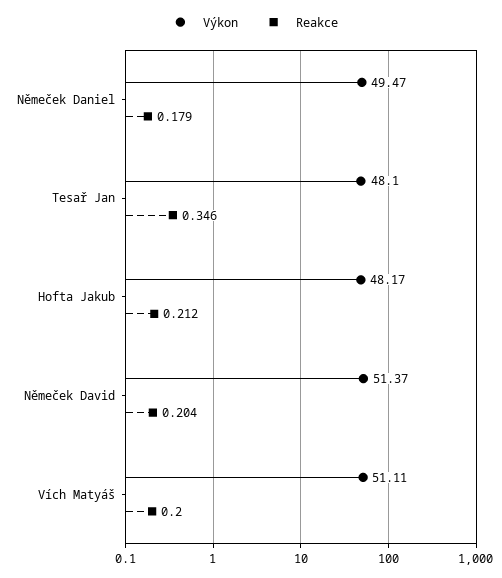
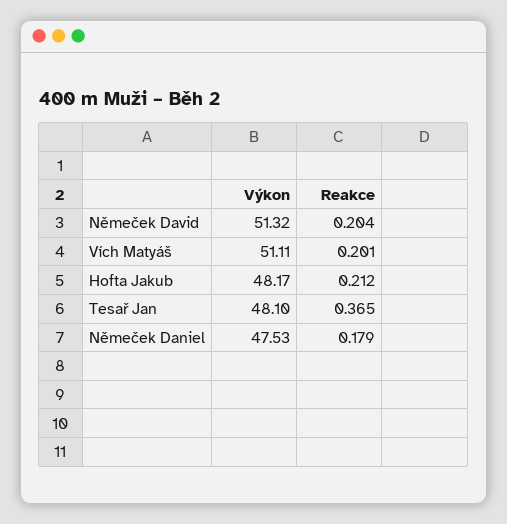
Výkon, Němeček Daniel: 49.47 -> 47.53
Reakce, Tesař Jan: 0.346 -> 0.365
Výkon, Němeček David: 51.37 -> 51.32
Reakce, Vích Matyáš: 0.2 -> 0.201

